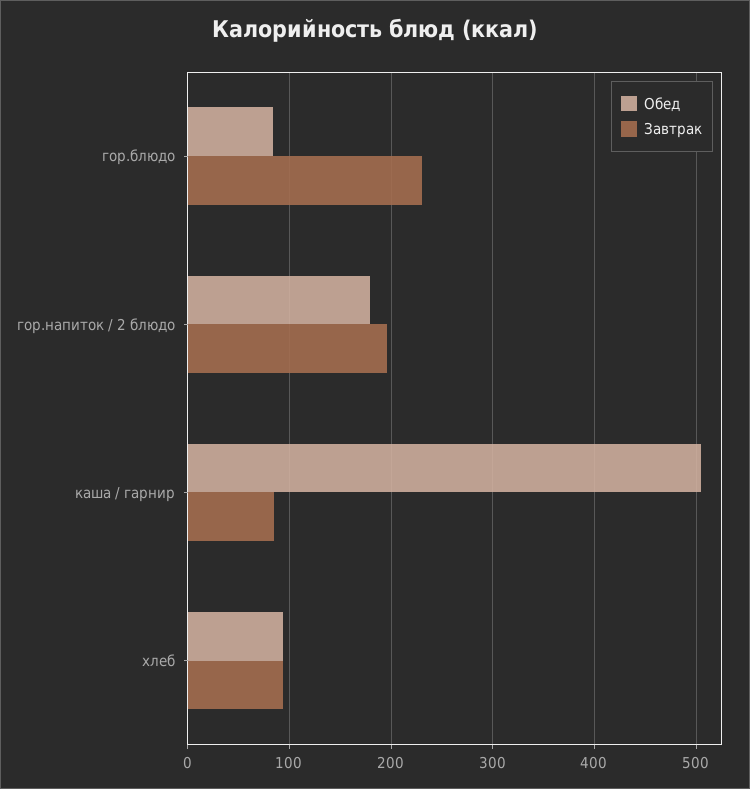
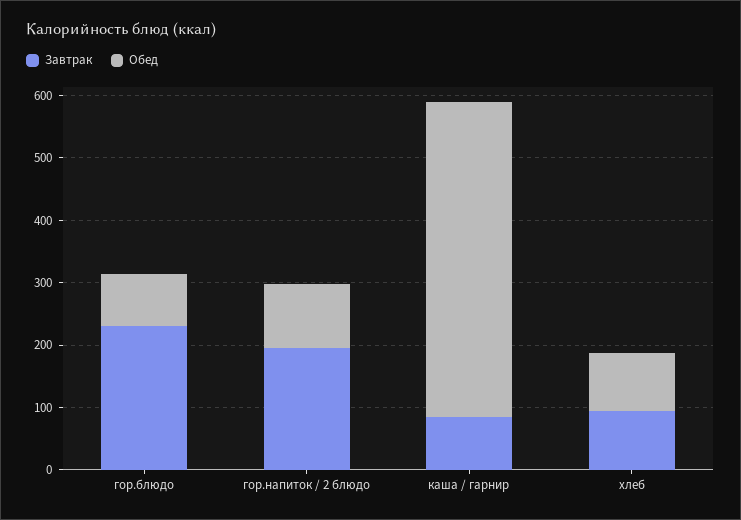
Обед, гор.напиток / 2 блюдо: 180 -> 100

